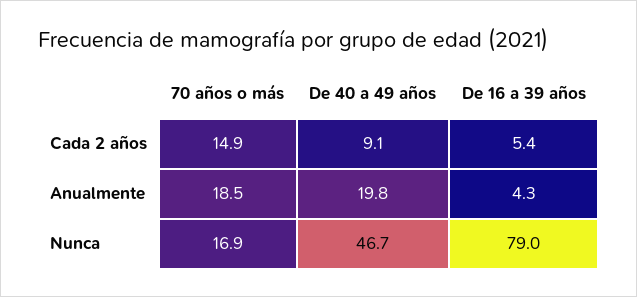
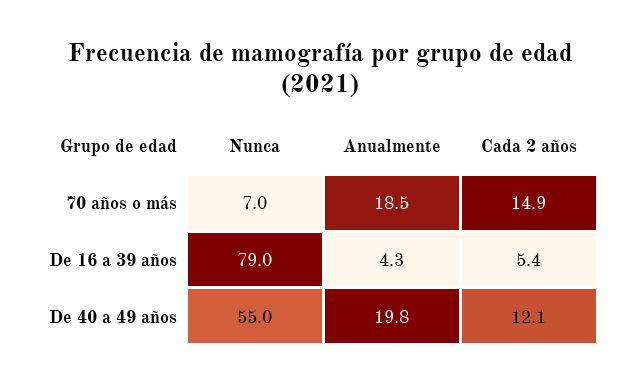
De 40 a 49 años, Cada 2 años: 9.1 -> 12.1
70 años o más, Nunca: 16.9 -> 7
De 40 a 49 años, Nunca: 46.7 -> 55

